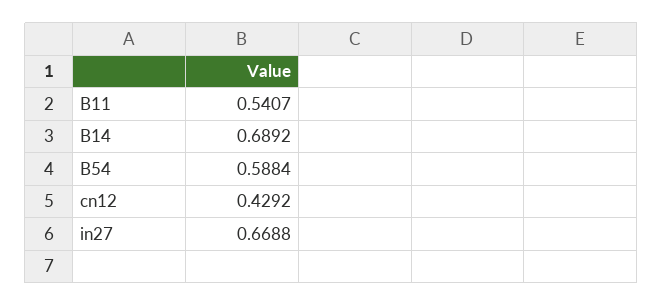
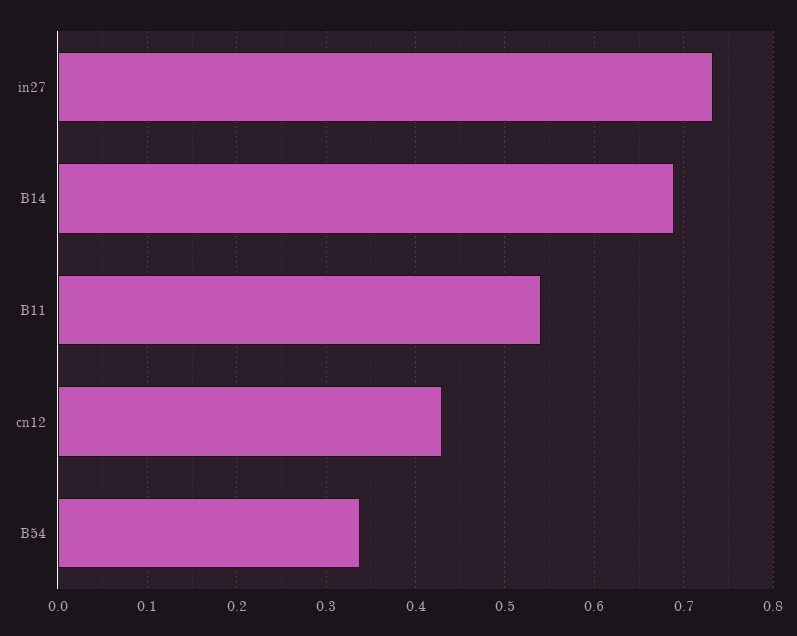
B54: 0.5884 -> 0.34
in27: 0.6688 -> 0.73

